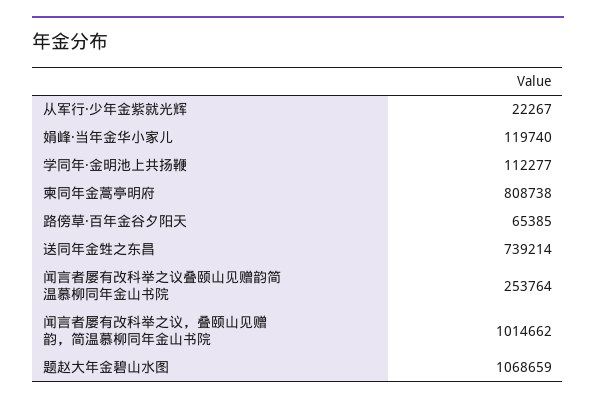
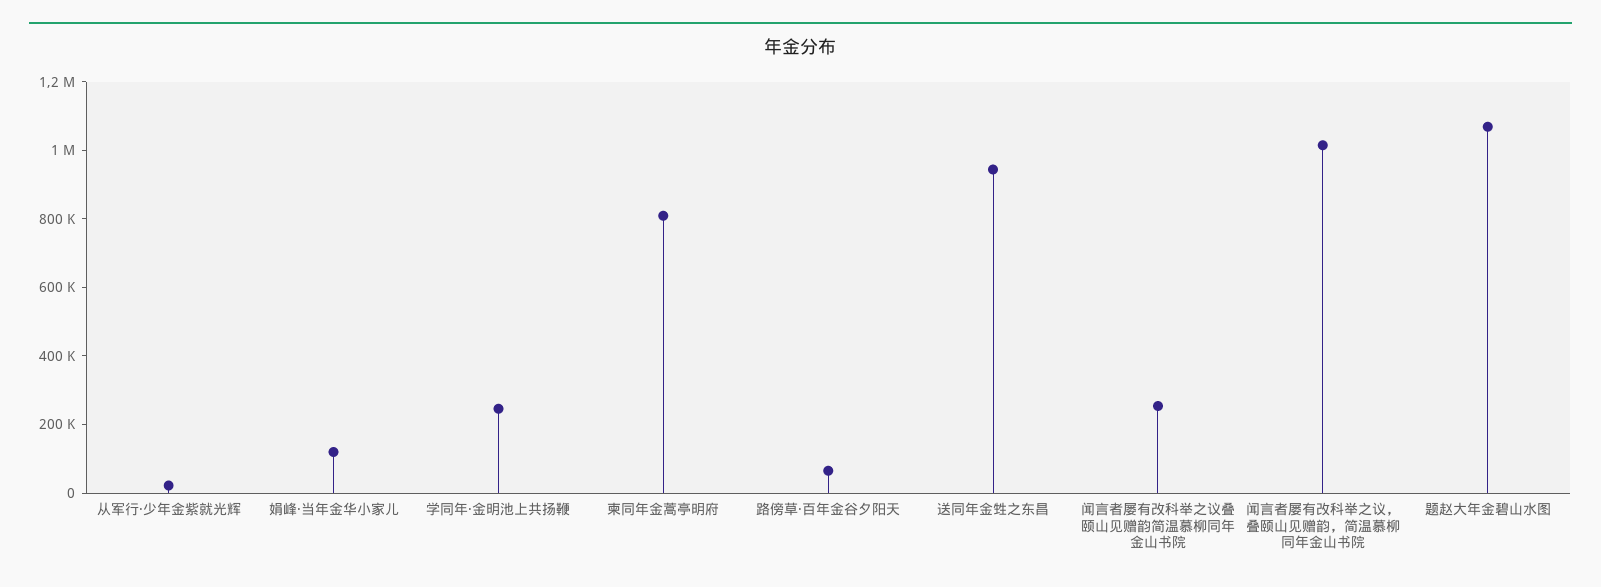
学同年·金明池上共扬鞭: 112277 -> 250000
送同年金甡之东昌: 739214 -> 950000

